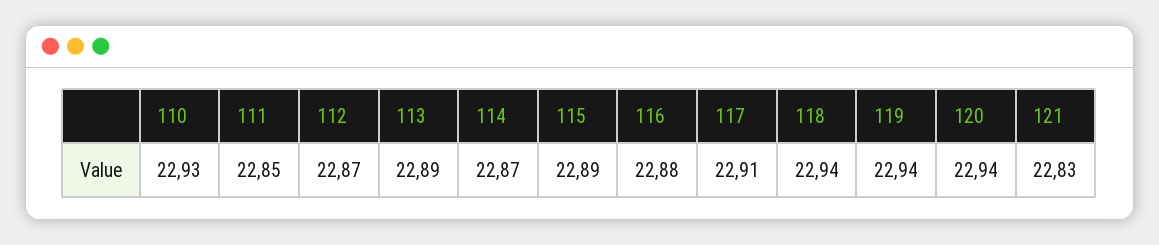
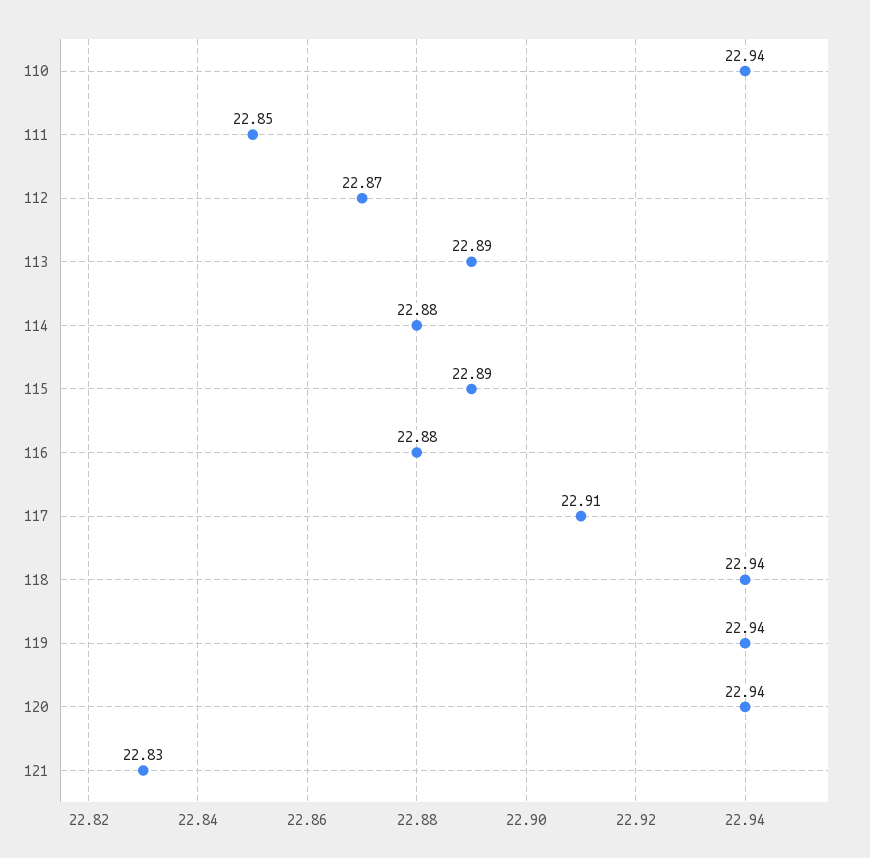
110: 22.93 -> 22.94
114: 22.87 -> 22.88

